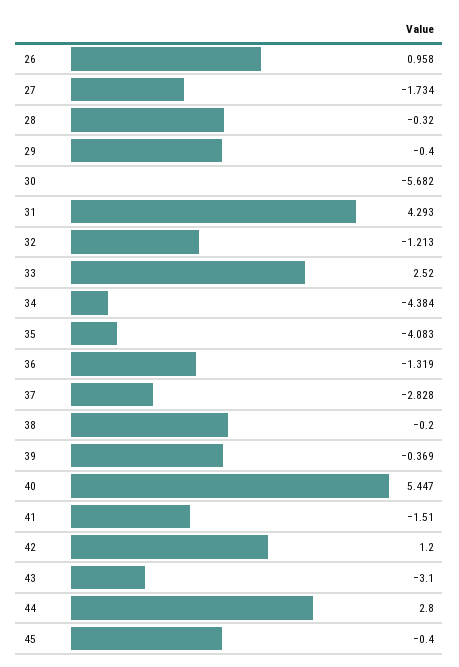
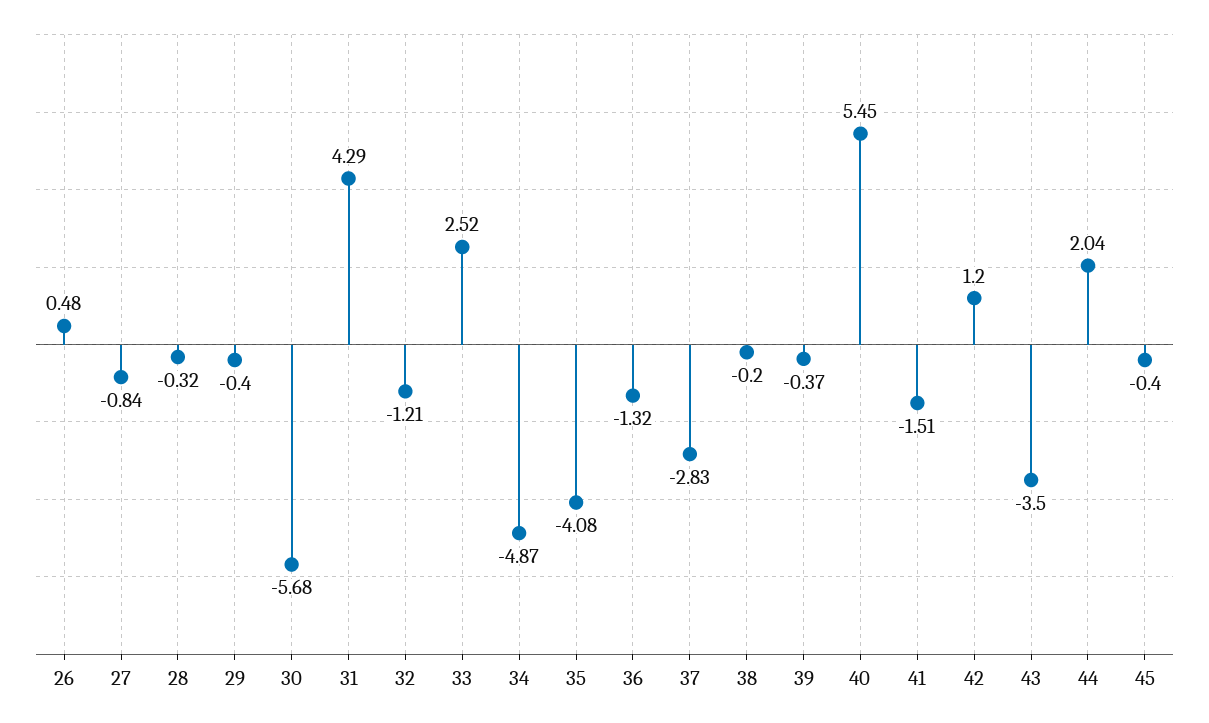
26: 0.958 -> 0.48
27: -1.734 -> -0.84
34: -4.384 -> -4.87
43: -3.1 -> -3.5
44: 2.8 -> 2.04

